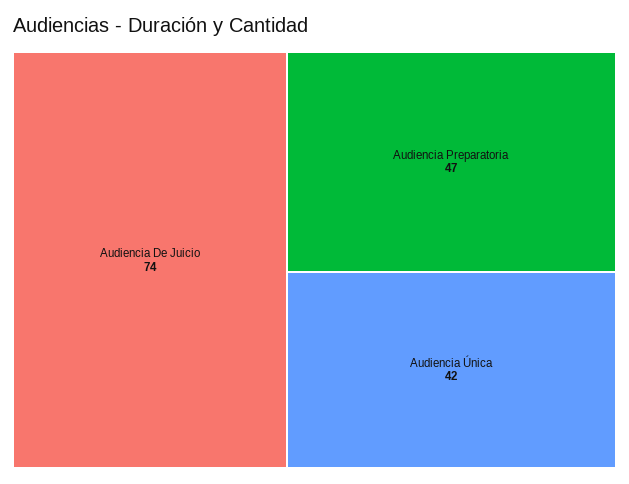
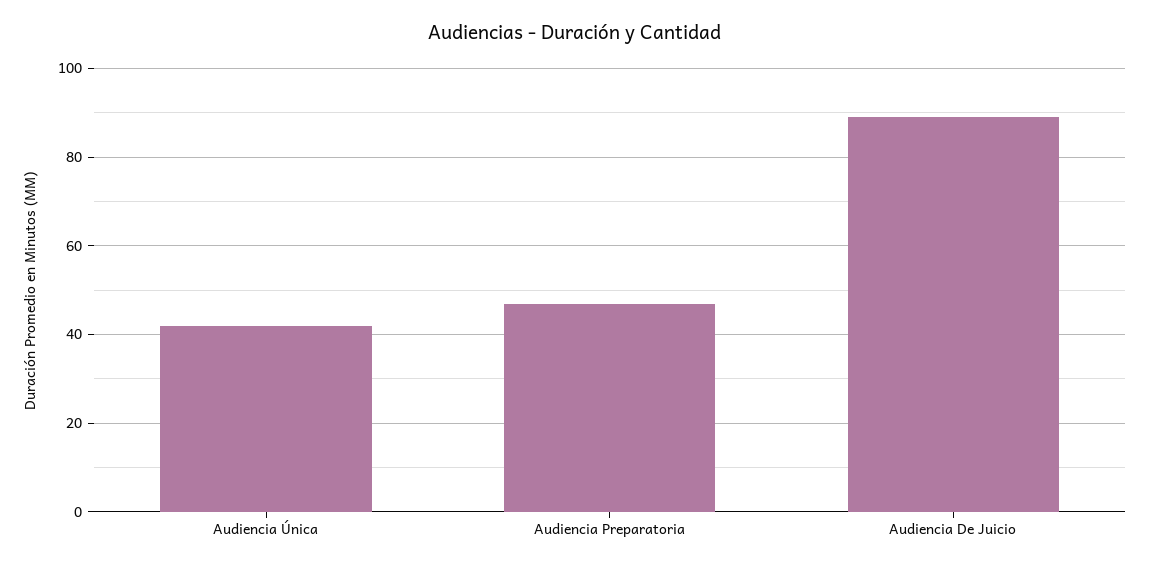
Audiencia De Juicio: 74 -> 90

